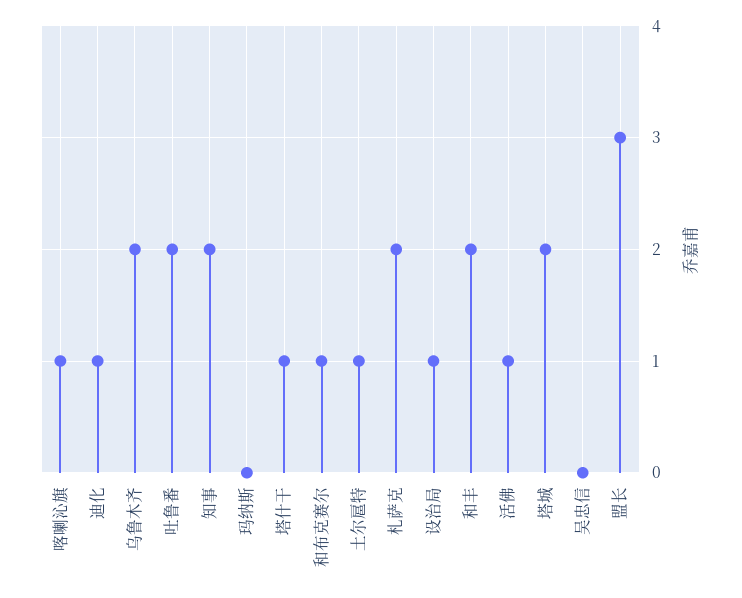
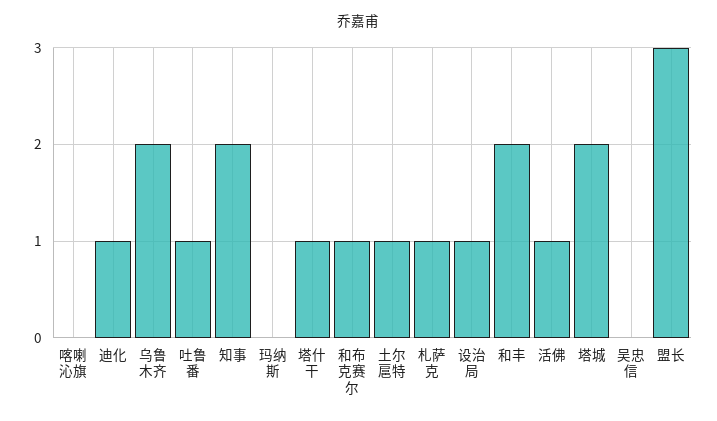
喀喇沁旗: 1 -> 0
吐鲁番: 2 -> 1
札萨克: 2 -> 1

